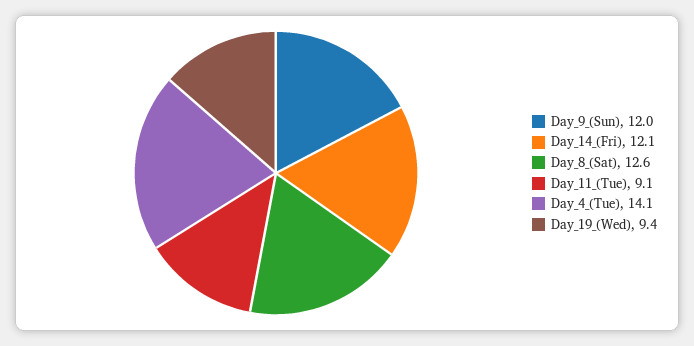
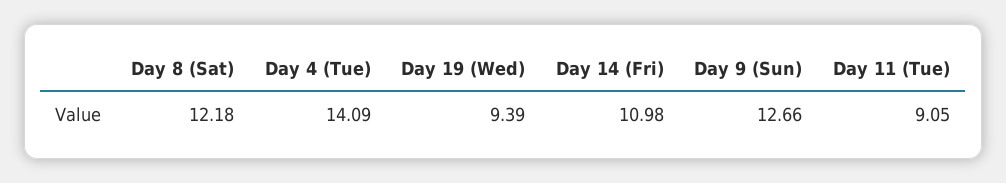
Day_9_(Sun): 12 -> 12.66
Day_14_(Fri): 12.1 -> 10.98
Day_8_(Sat): 12.6 -> 12.18

